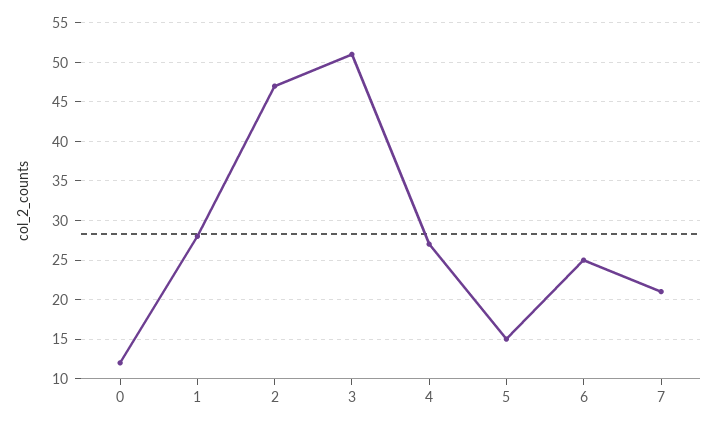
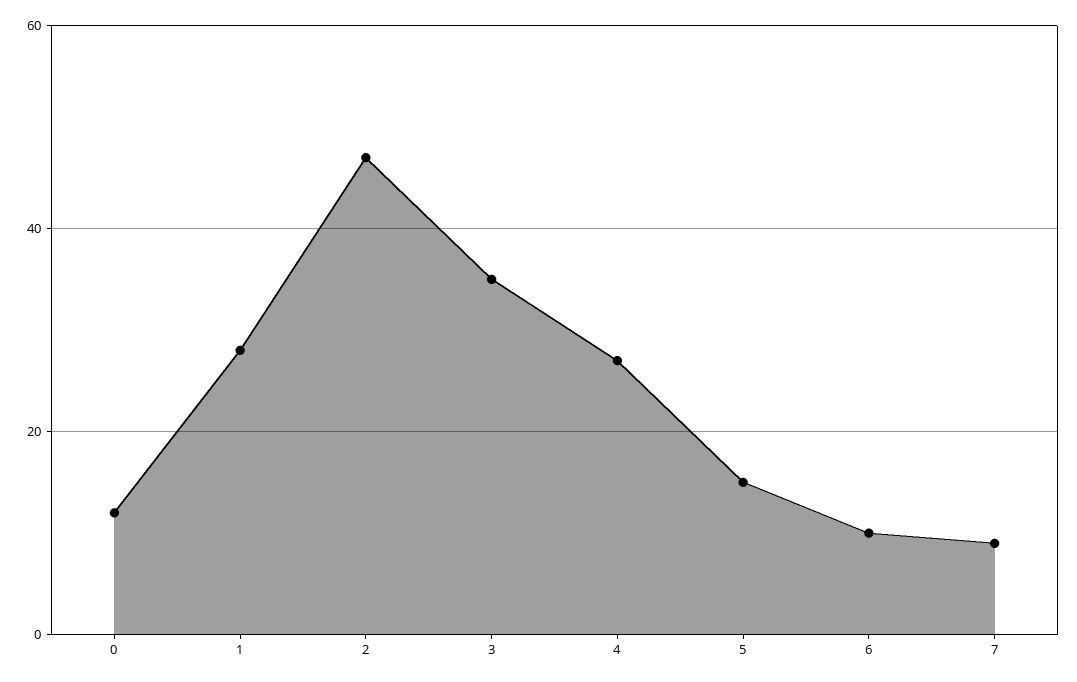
3: 51 -> 35
6: 25 -> 10
7: 21 -> 10

